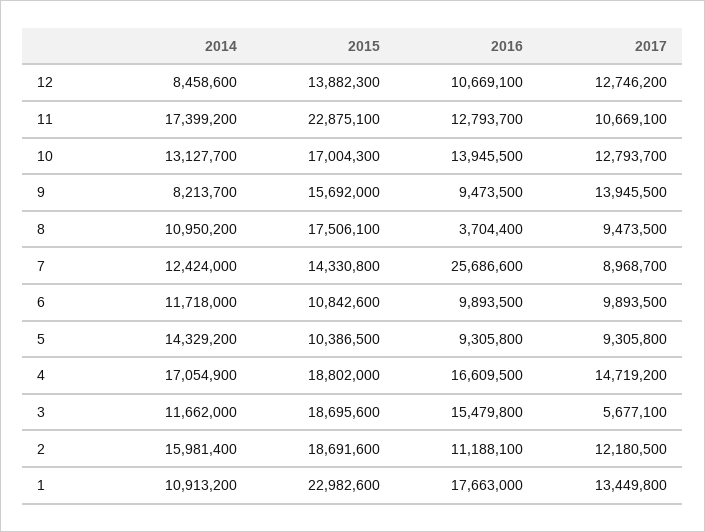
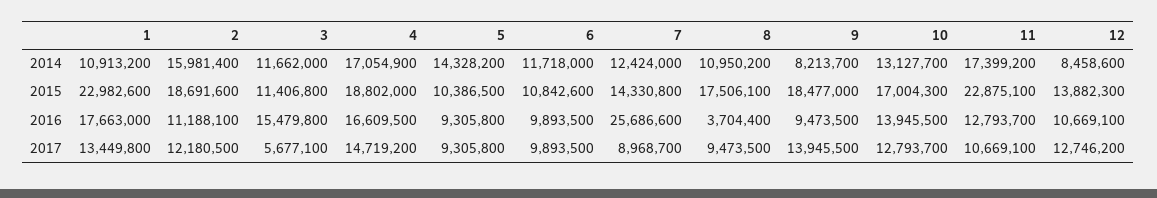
2015, 9: 15692000 -> 18477000
2014, 5: 14329200 -> 14328200
2015, 3: 18695600 -> 11406800

